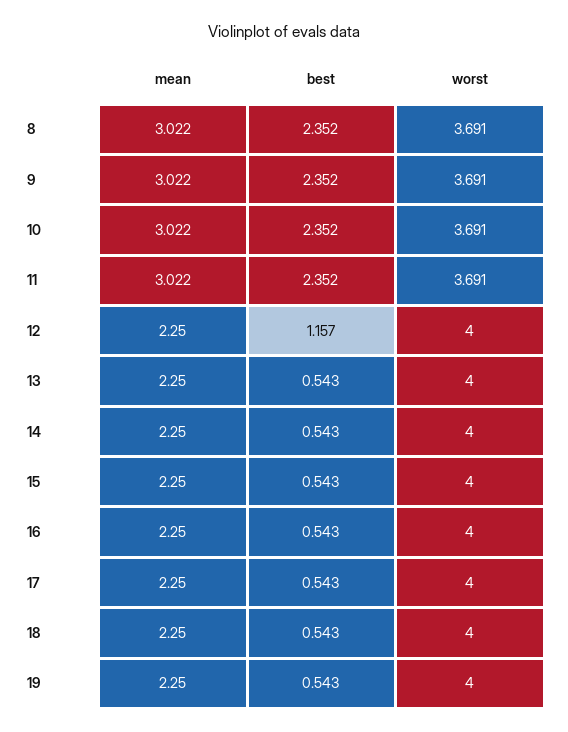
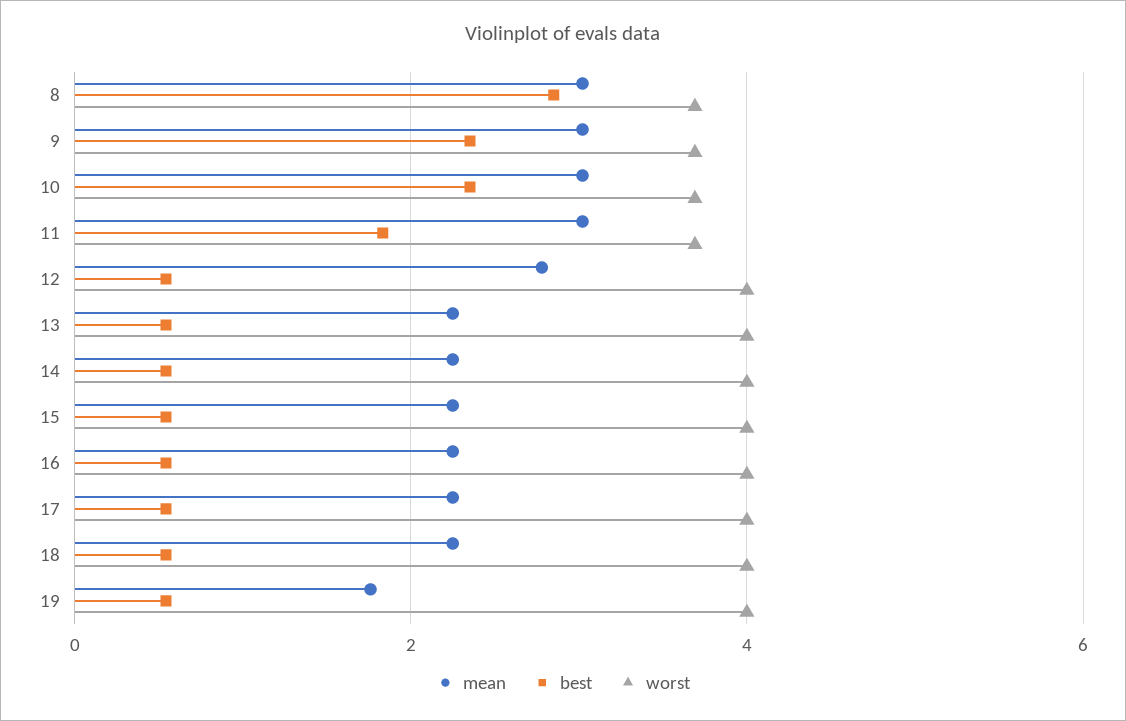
best, 8: 2.352 -> 2.8
best, 11: 2.352 -> 1.8
mean, 12: 2.25 -> 2.8
best, 12: 1.157 -> 0.6
mean, 19: 2.25 -> 1.8

